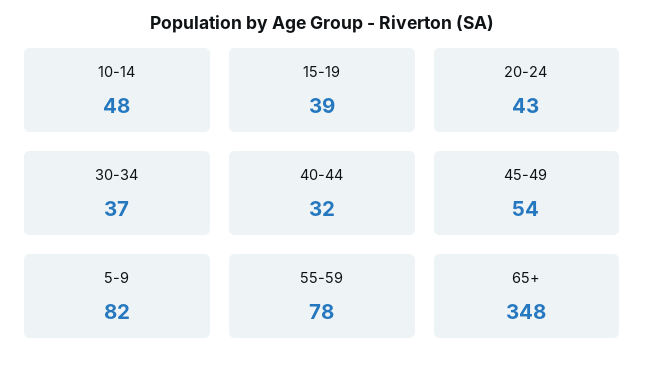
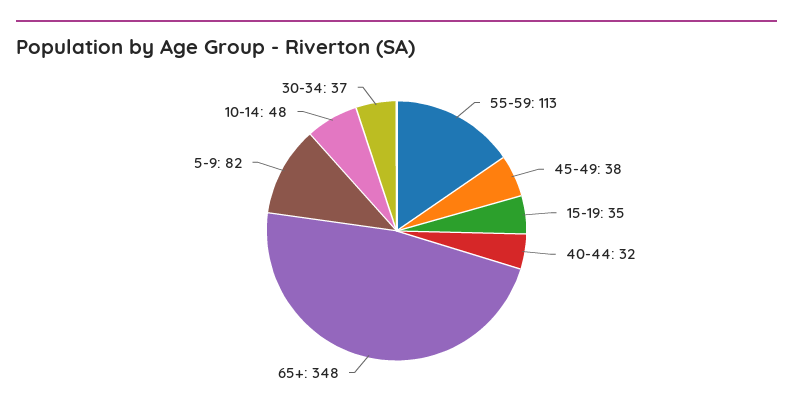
15-19: 39 -> 35
20-24: 43 -> none
45-49: 54 -> 38
55-59: 78 -> 113

